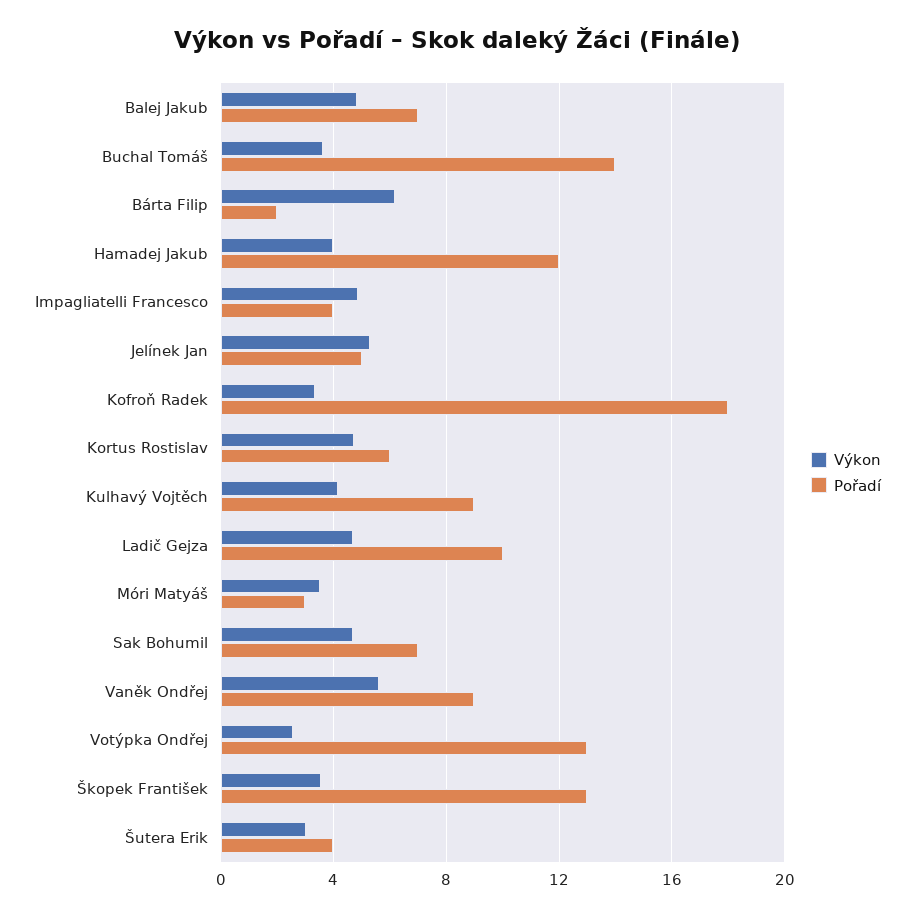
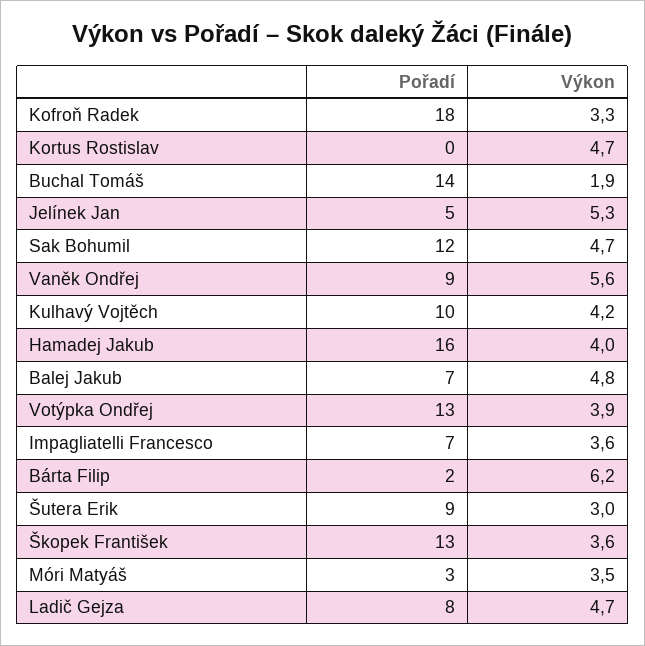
Výkon, Buchal Tomáš: 3.5 -> 1.9
Pořadí, Hamadej Jakub: 12 -> 16
Výkon, Impagliatelli Francesco: 5 -> 3.6
Pořadí, Impagliatelli Francesco: 4 -> 7
Pořadí, Kortus Rostislav: 6 -> 0
Pořadí, Kulhavý Vojtěch: 9 -> 10
Pořadí, Ladič Gejza: 10 -> 8
Pořadí, Sak Bohumil: 7 -> 12
Výkon, Votýpka Ondřej: 2.5 -> 3.9
Pořadí, Šutera Erik: 4 -> 9

